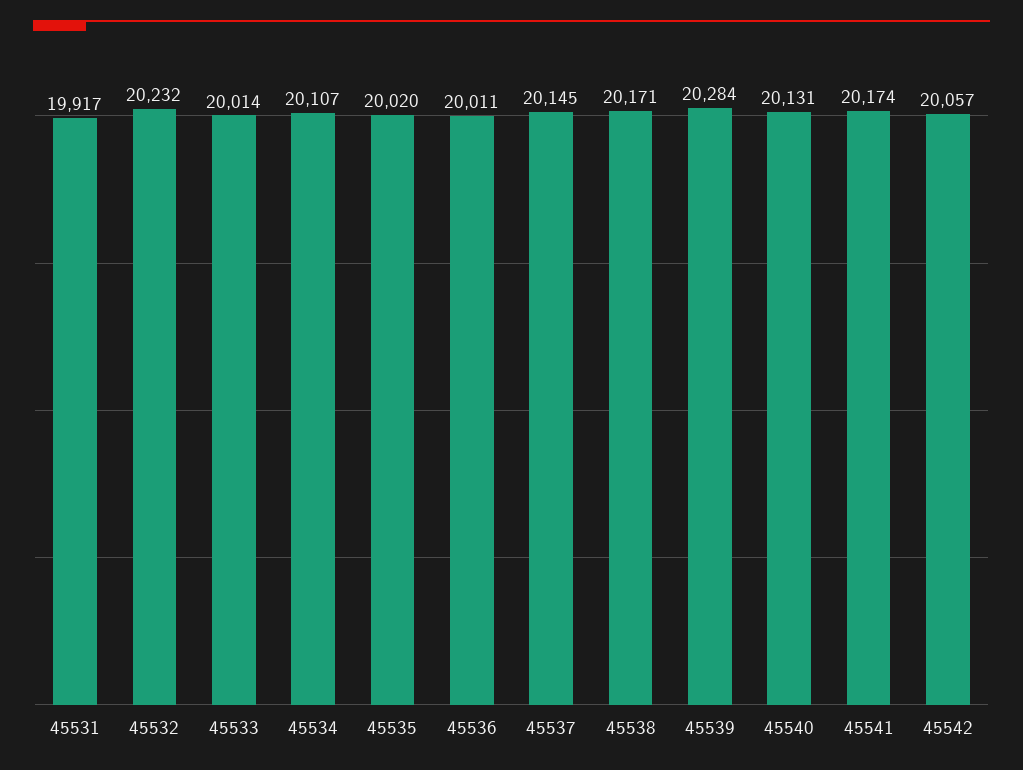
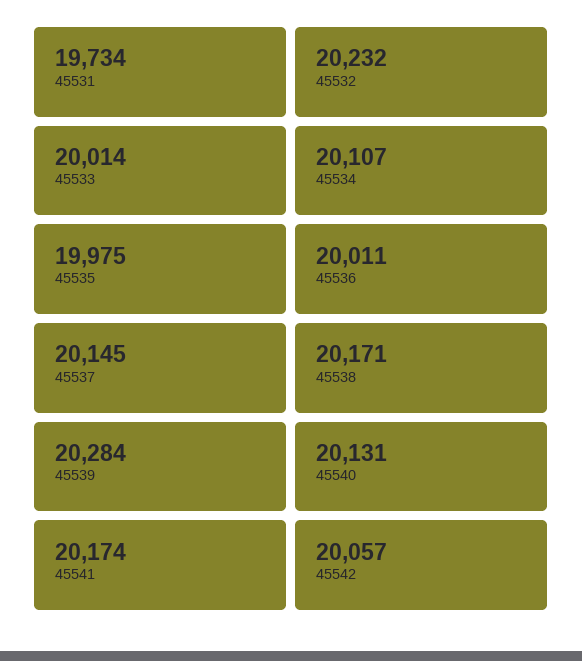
45531: 19917 -> 19734
45535: 20020 -> 19975

